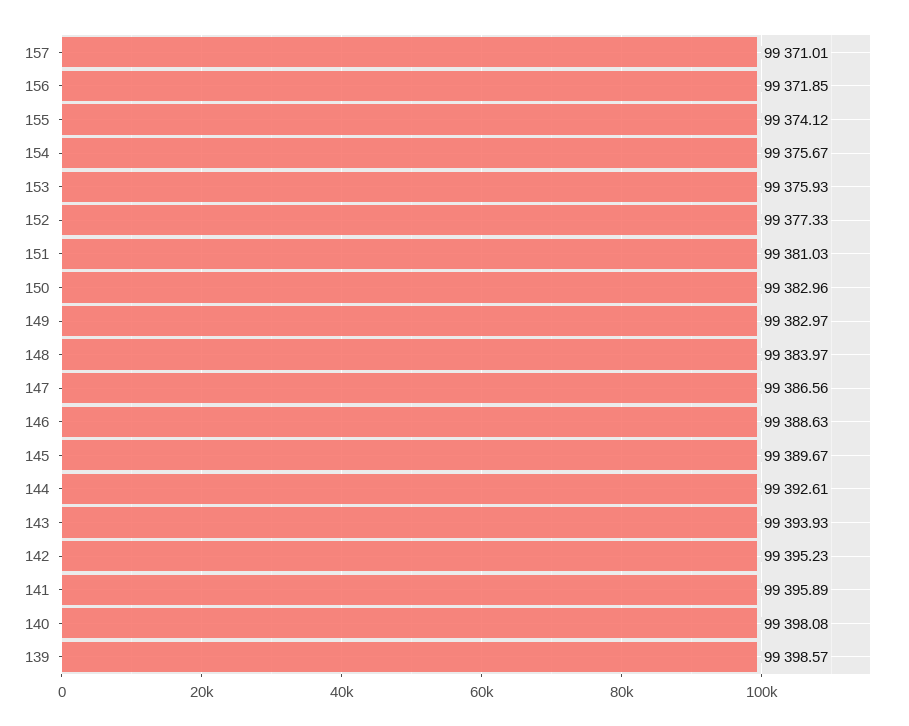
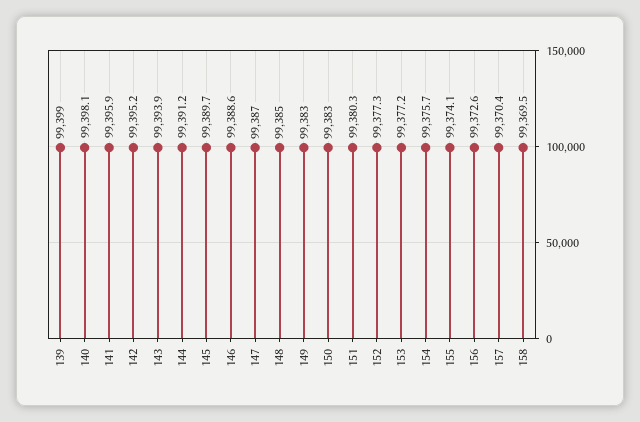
157: 99371.01 -> 99370.4
156: 99371.85 -> 99372.6
153: 99375.93 -> 99377.2
151: 99381.03 -> 99380.3
148: 99383.97 -> 99385
147: 99386.56 -> 99387
144: 99392.61 -> 99391.2
139: 99398.57 -> 99399
158: none -> 99369.5

